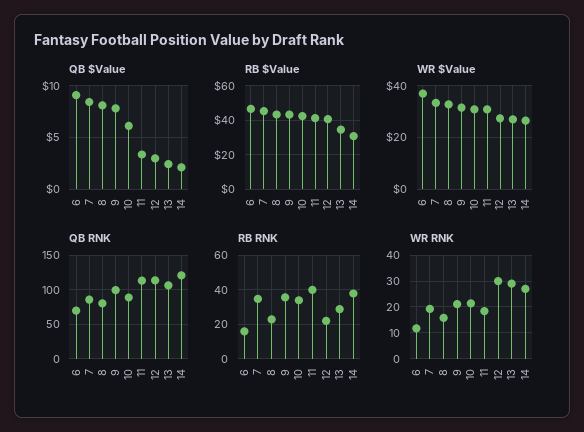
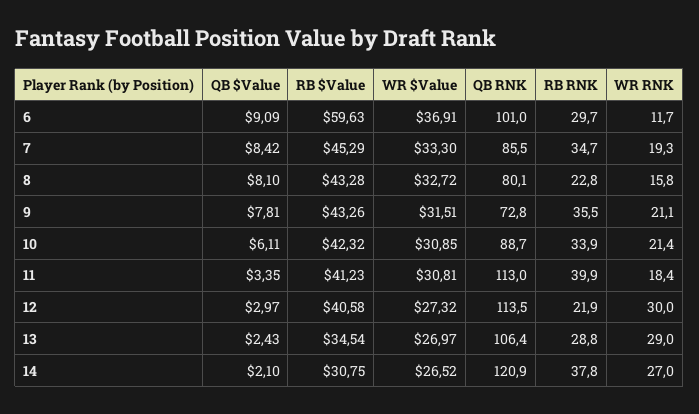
RB $Value, 6: 45 -> 59.63
QB RNK, 6: 70 -> 101
QB RNK, 9: 100 -> 72.8
RB RNK, 6: 15 -> 29.7

